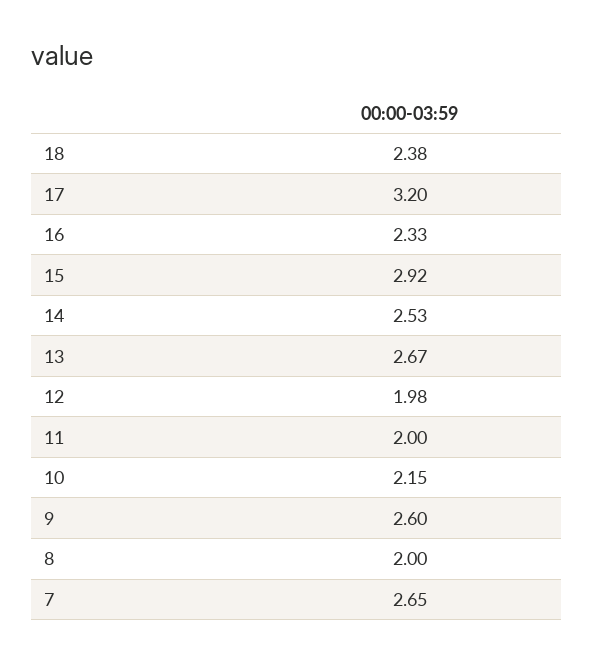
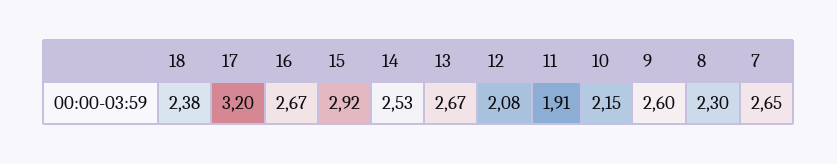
16: 2.33 -> 2.67
12: 1.98 -> 2.08
11: 2 -> 1.91
8: 2 -> 2.3

